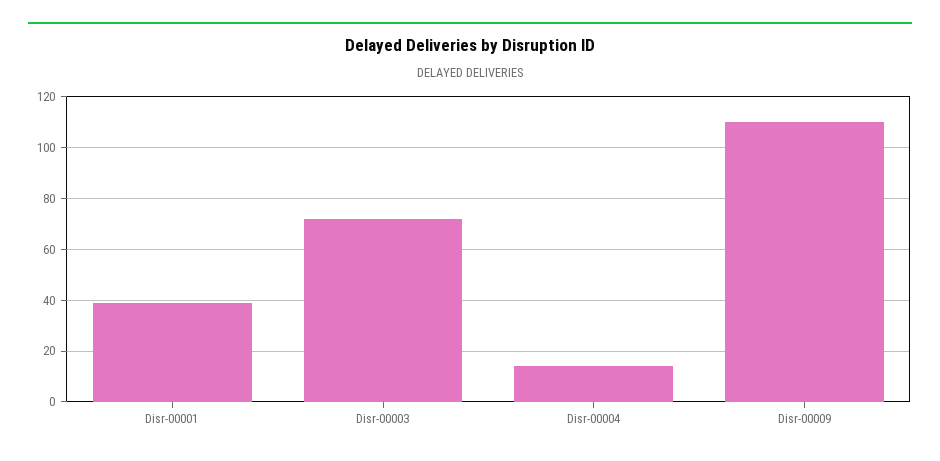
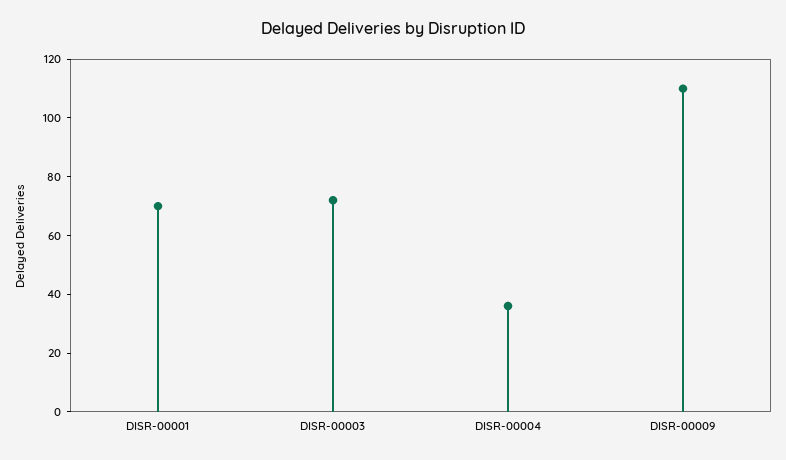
Disr-00001: 40 -> 70
Disr-00004: 15 -> 35

